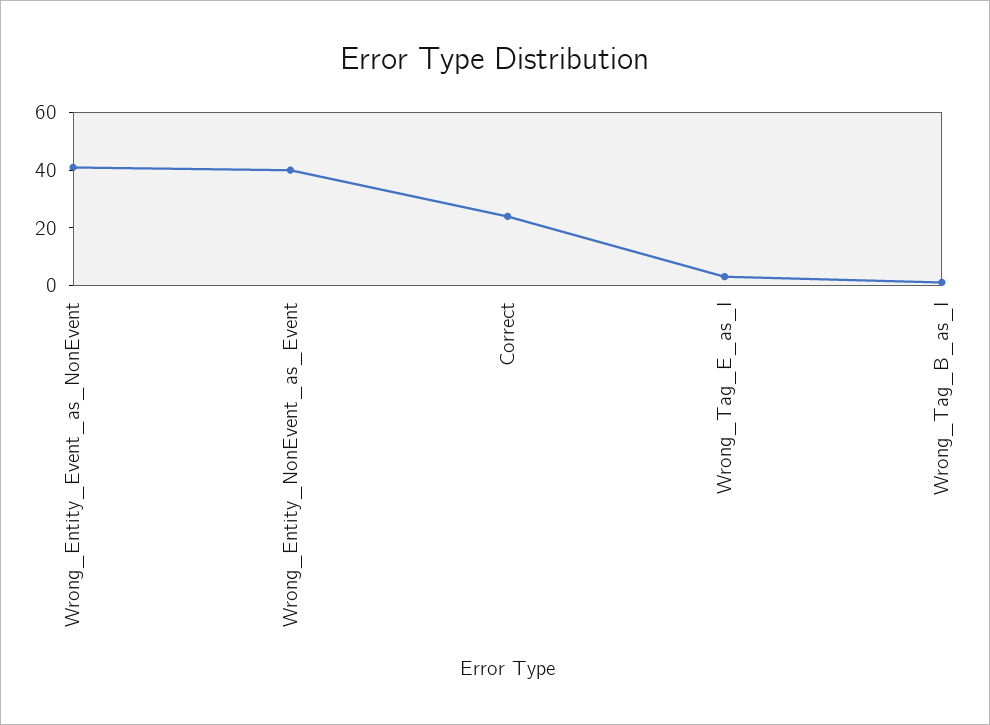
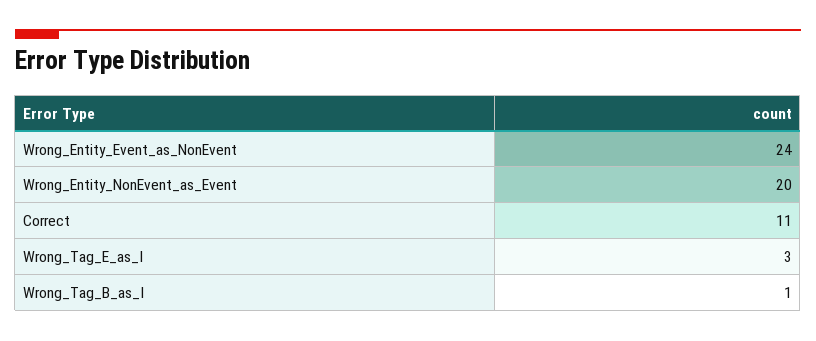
Wrong_Entity_Event_as_NonEvent: 40 -> 24
Wrong_Entity_NonEvent_as_Event: 40 -> 20
Correct: 25 -> 11

